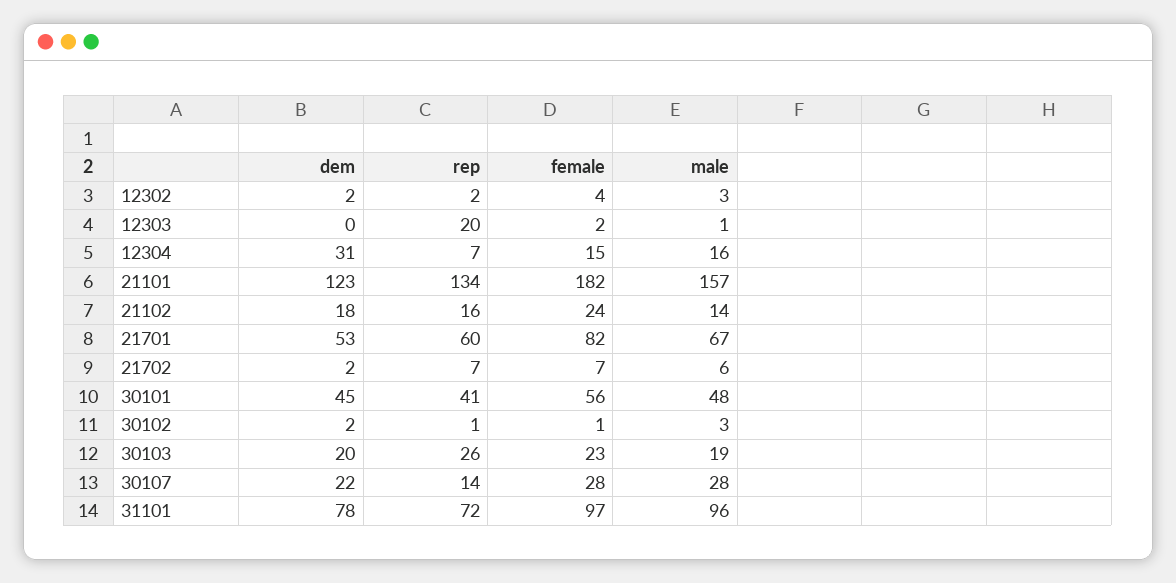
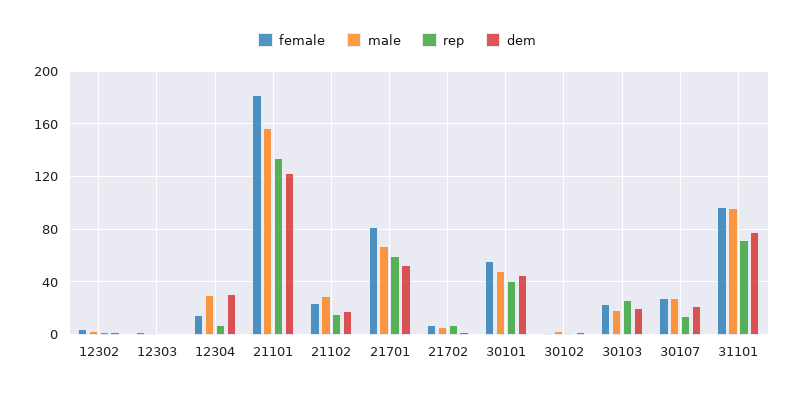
rep, 12303: 20 -> 0
male, 12304: 16 -> 30
male, 21102: 14 -> 30

